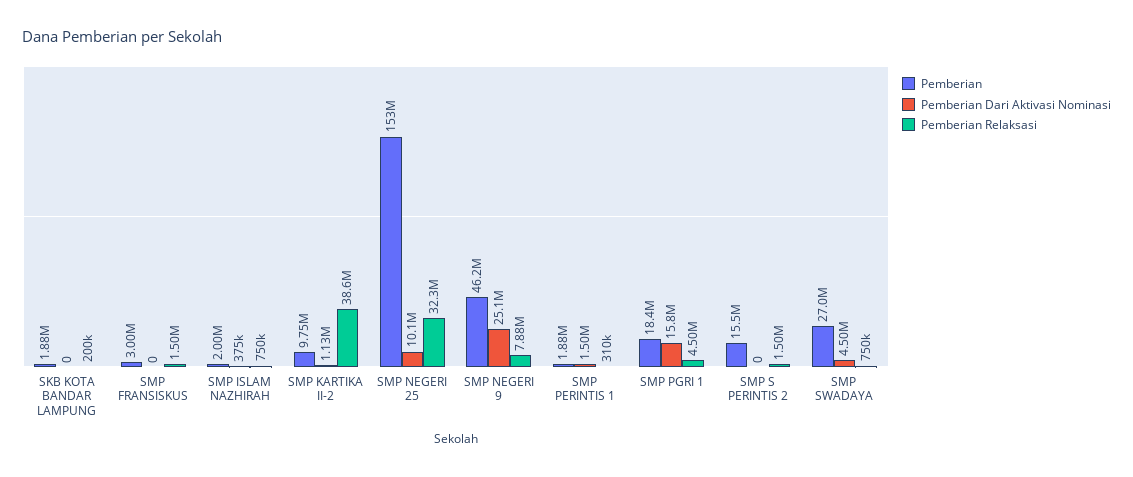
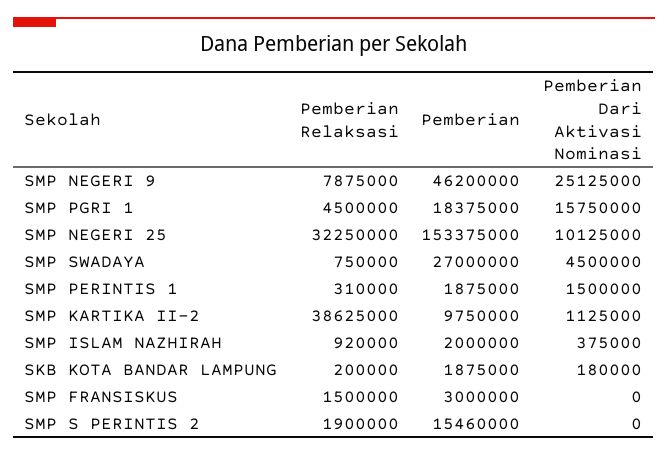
Pemberian Dari Aktivasi Nominasi, SKB KOTA BANDAR LAMPUNG: 0 -> 180000
Pemberian Relaksasi, SMP ISLAM NAZHIRAH: 750000 -> 920000
Pemberian Relaksasi, SMP S PERINTIS 2: 1500000 -> 1900000

